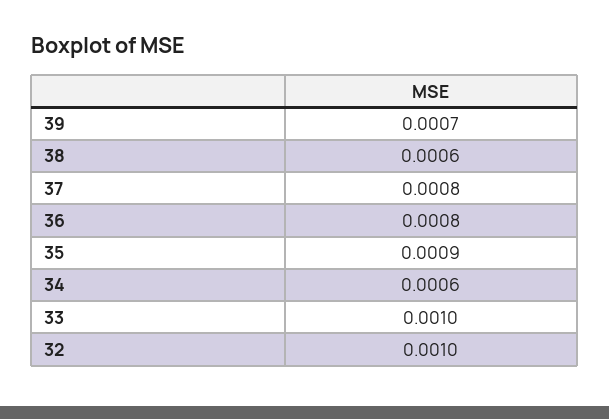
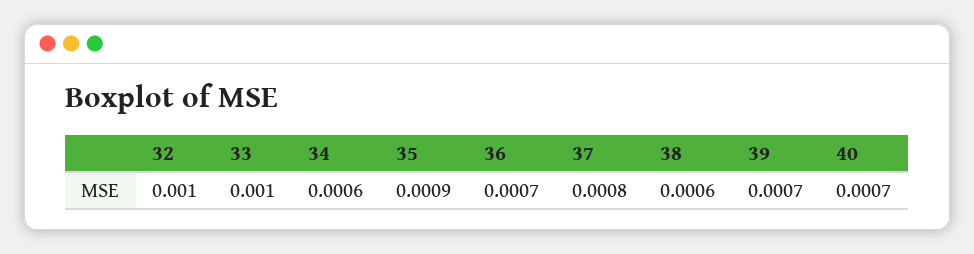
36: 0.0008 -> 0.0007
40: none -> 0.0007

